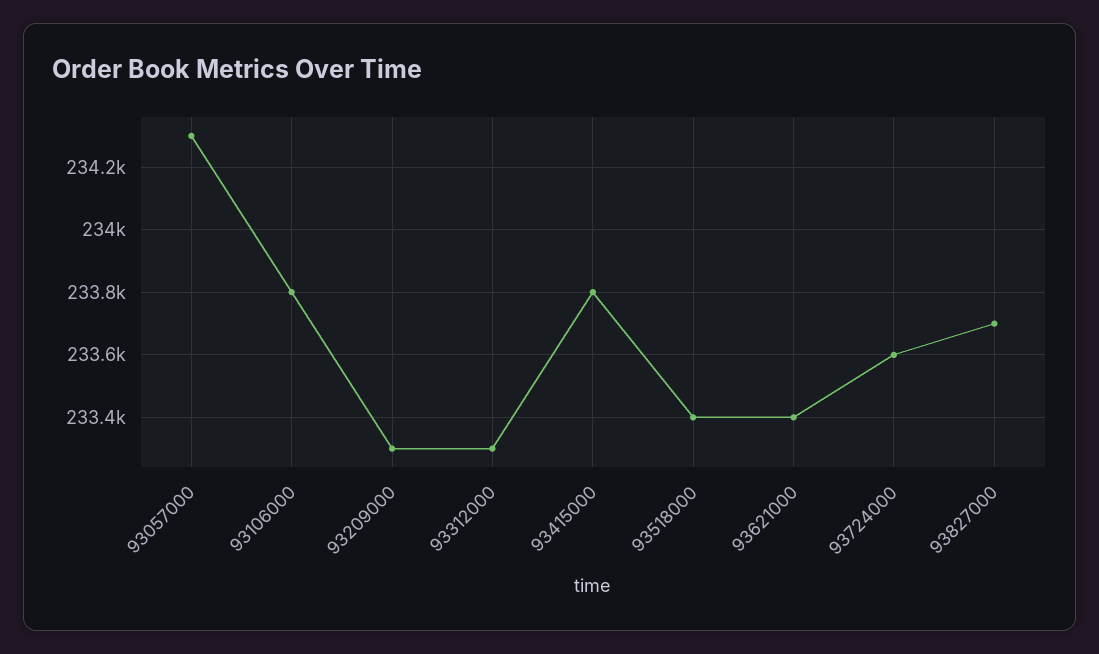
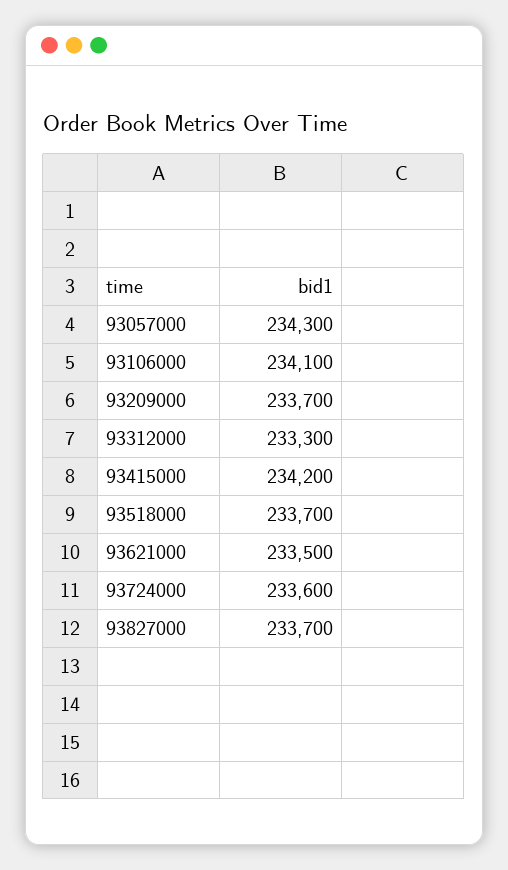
93106000: 233800 -> 234100
93209000: 233300 -> 233700
93415000: 233800 -> 234200
93518000: 233400 -> 233700
93621000: 233400 -> 233500

